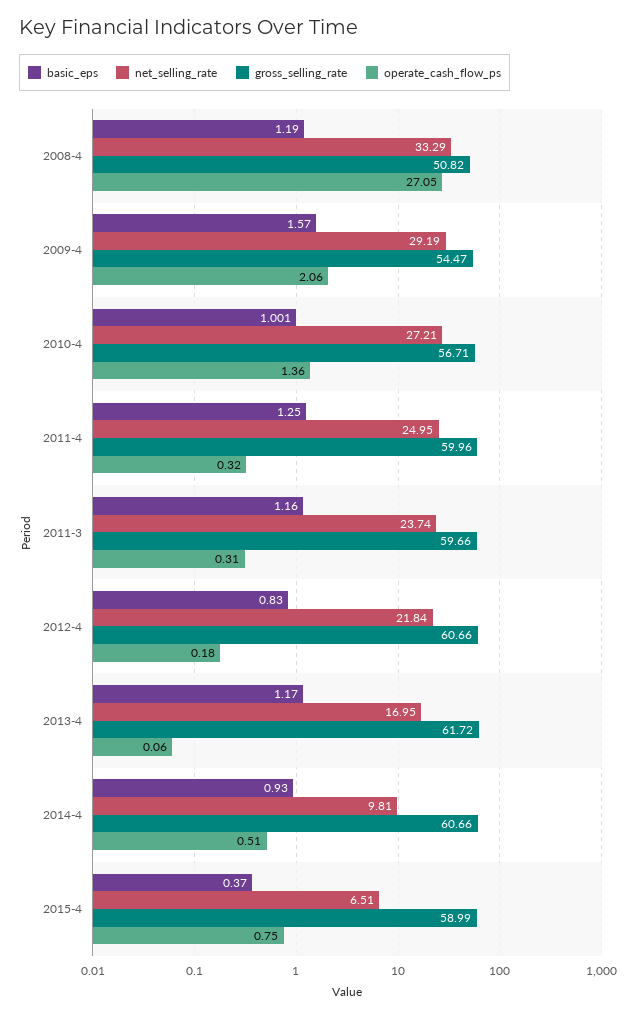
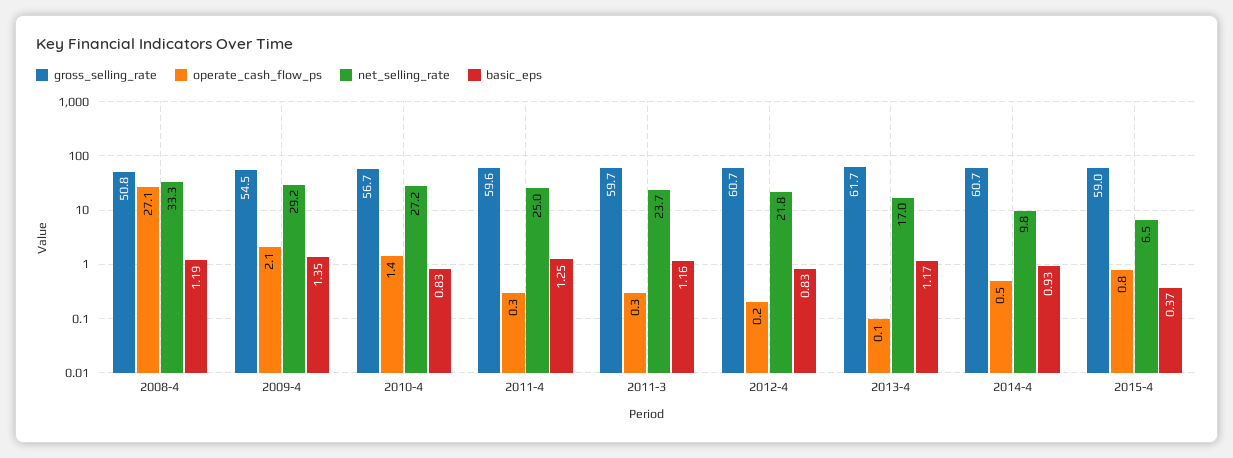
basic_eps, 2009-4: 1.57 -> 1.35
basic_eps, 2010-4: 1.001 -> 0.83
gross_selling_rate, 2011-4: 59.96 -> 59.6

